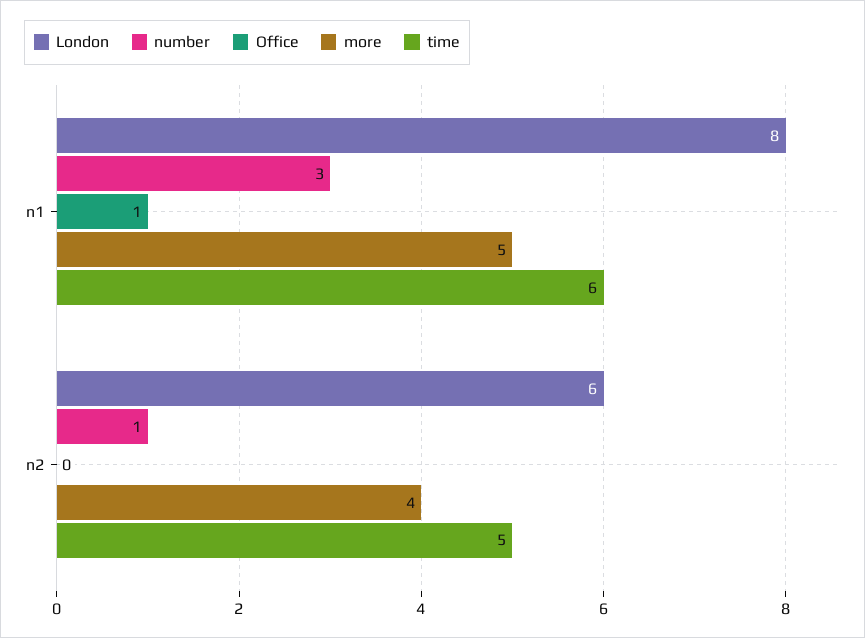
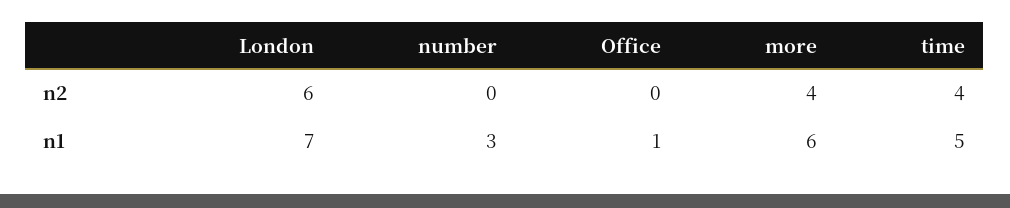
London, n1: 8 -> 7
more, n1: 5 -> 6
time, n1: 6 -> 5
number, n2: 1 -> 0
time, n2: 5 -> 4

